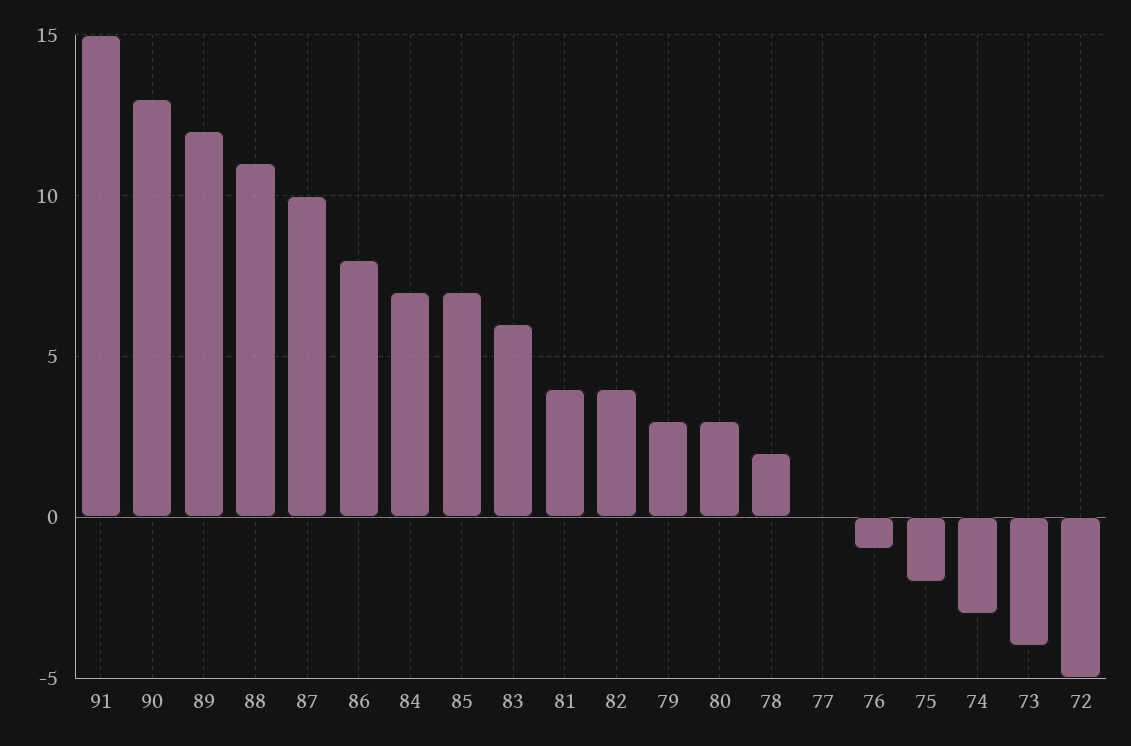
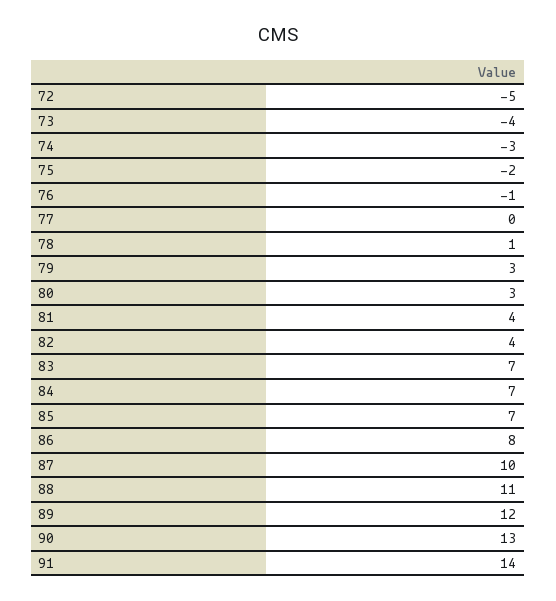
91: 15 -> 14
83: 6 -> 7
78: 2 -> 1

